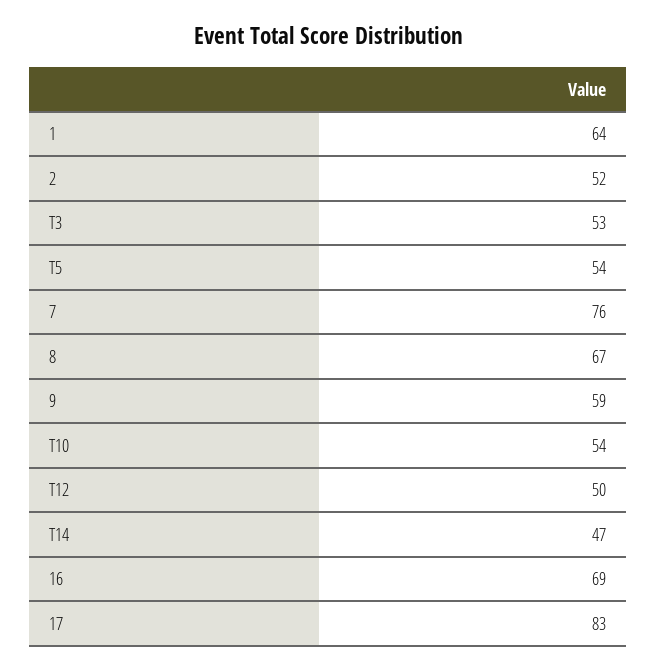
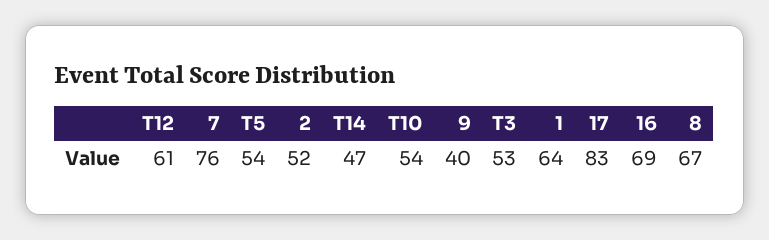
9: 59 -> 40
T12: 50 -> 61

